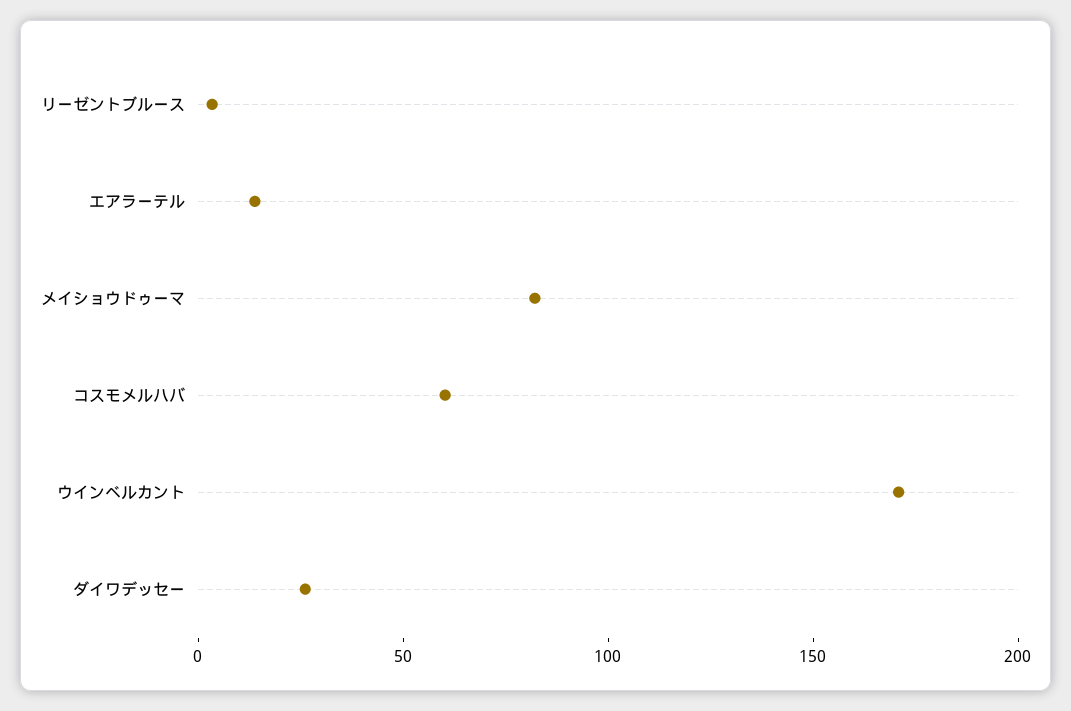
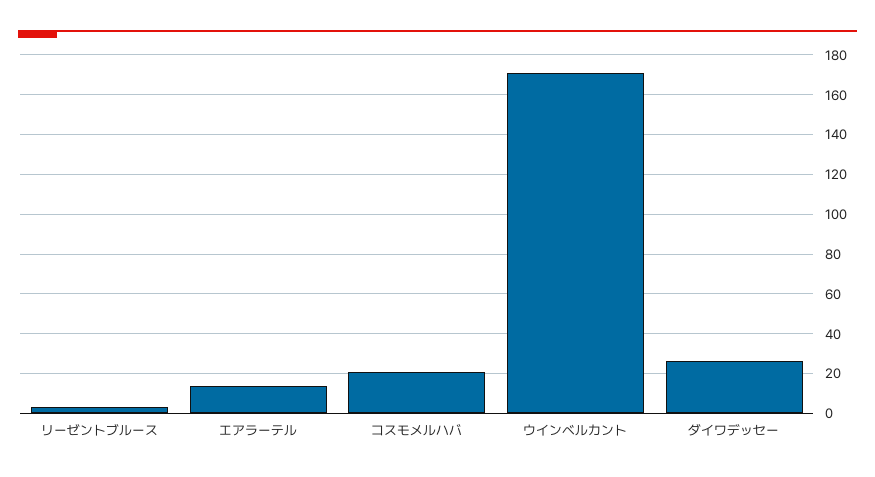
メイショウドゥーマ: 80 -> none
コスモメルハバ: 60 -> 20

